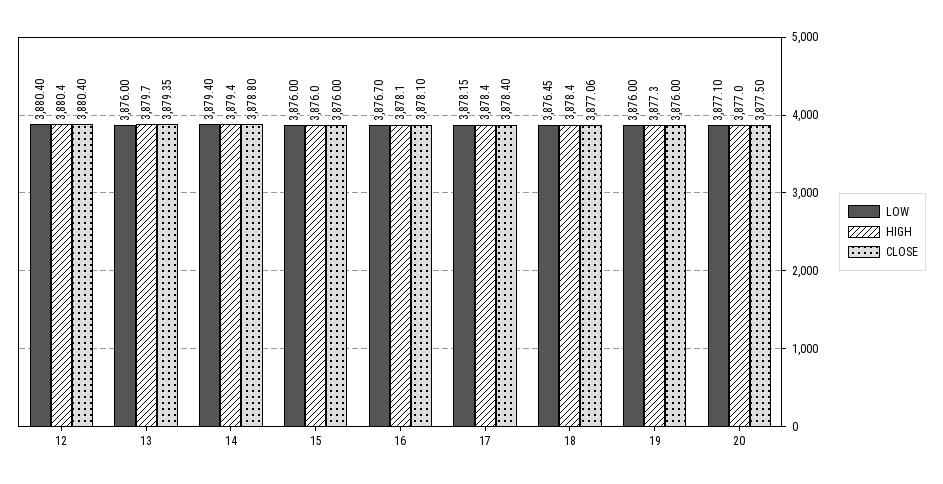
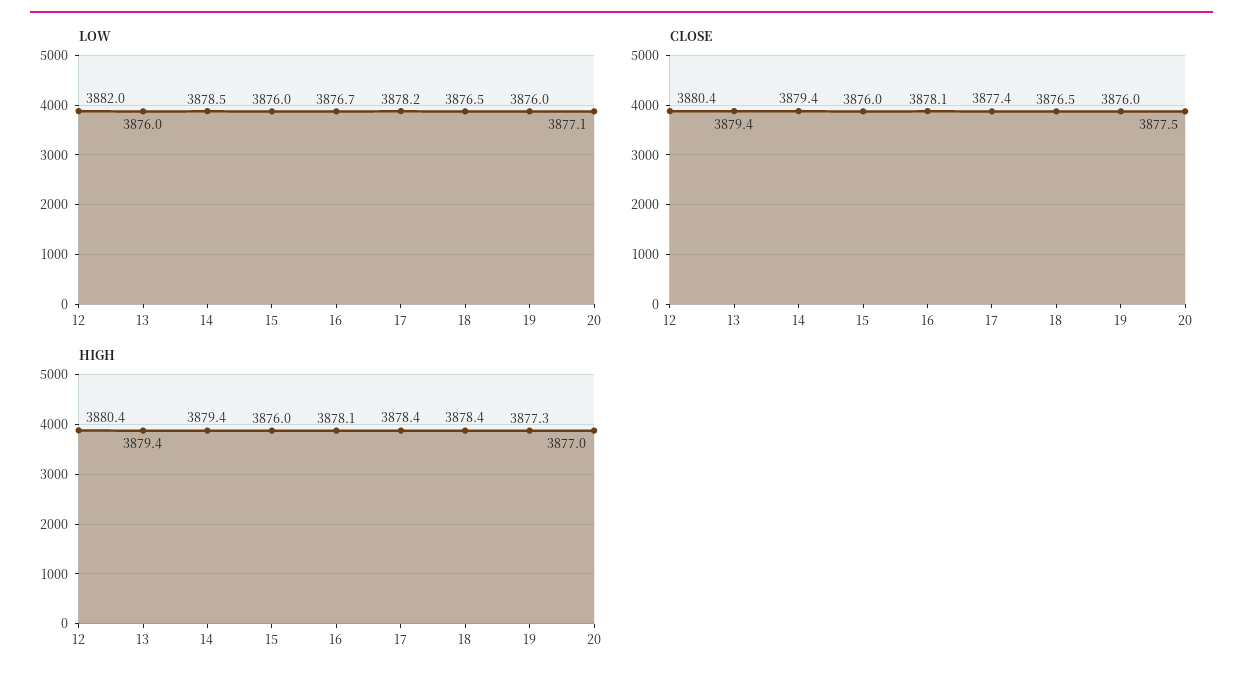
LOW, 12: 3880.4 -> 3882
HIGH, 13: 3879.7 -> 3879.4
LOW, 14: 3879.4 -> 3878.5
CLOSE, 14: 3878.8 -> 3879.4
CLOSE, 17: 3878.4 -> 3877.4
CLOSE, 18: 3877.06 -> 3876.5

